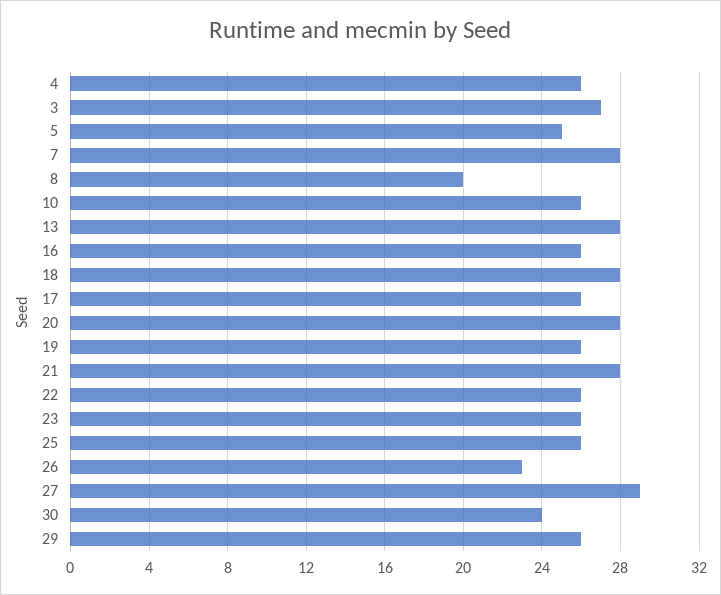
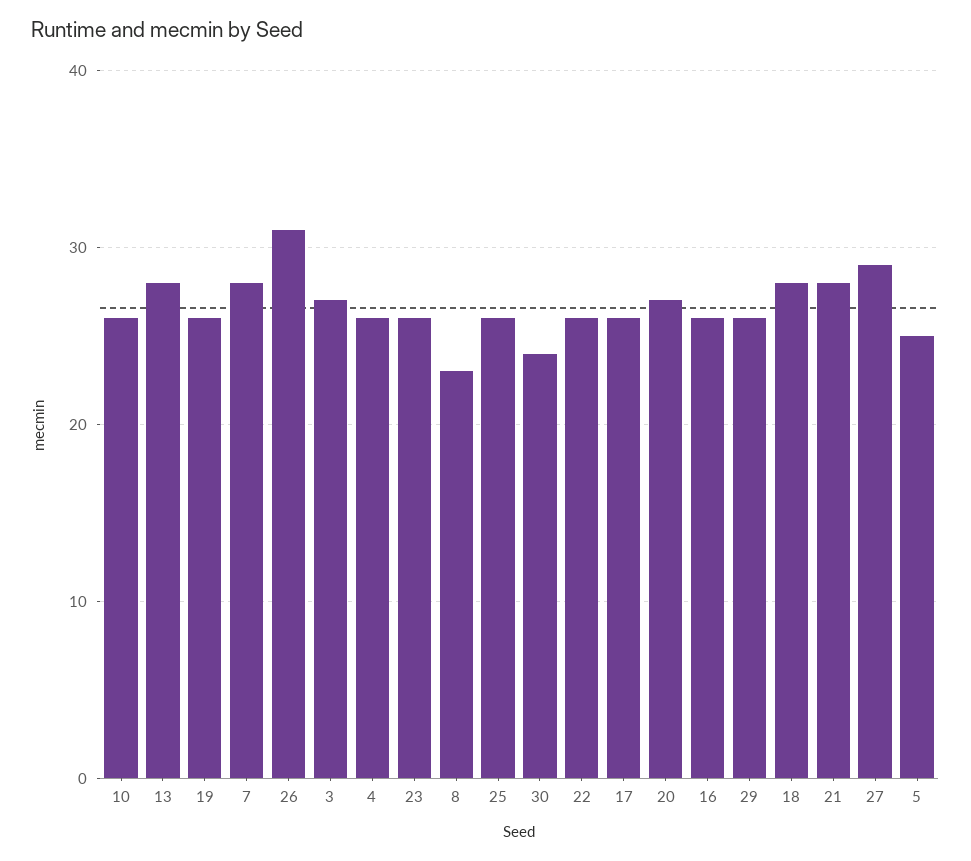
8: 20 -> 23
20: 28 -> 27
26: 23 -> 31

